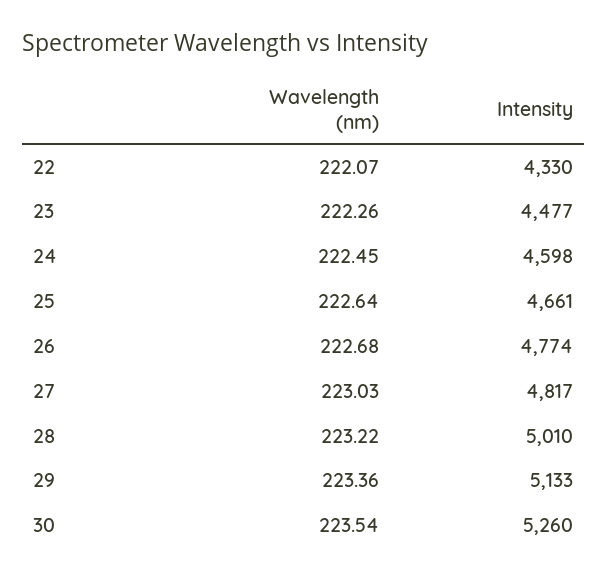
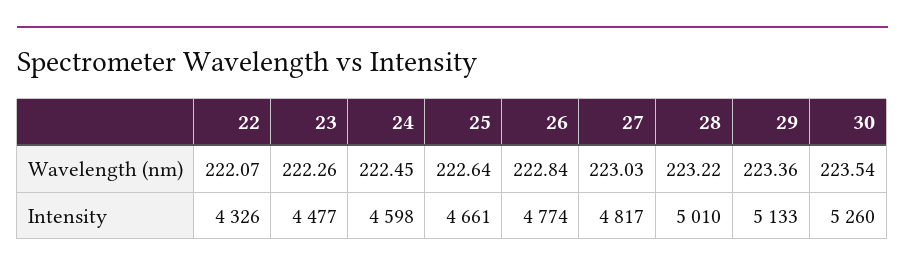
Intensity, 22: 4330 -> 4326
Wavelength (nm), 26: 222.68 -> 222.84

